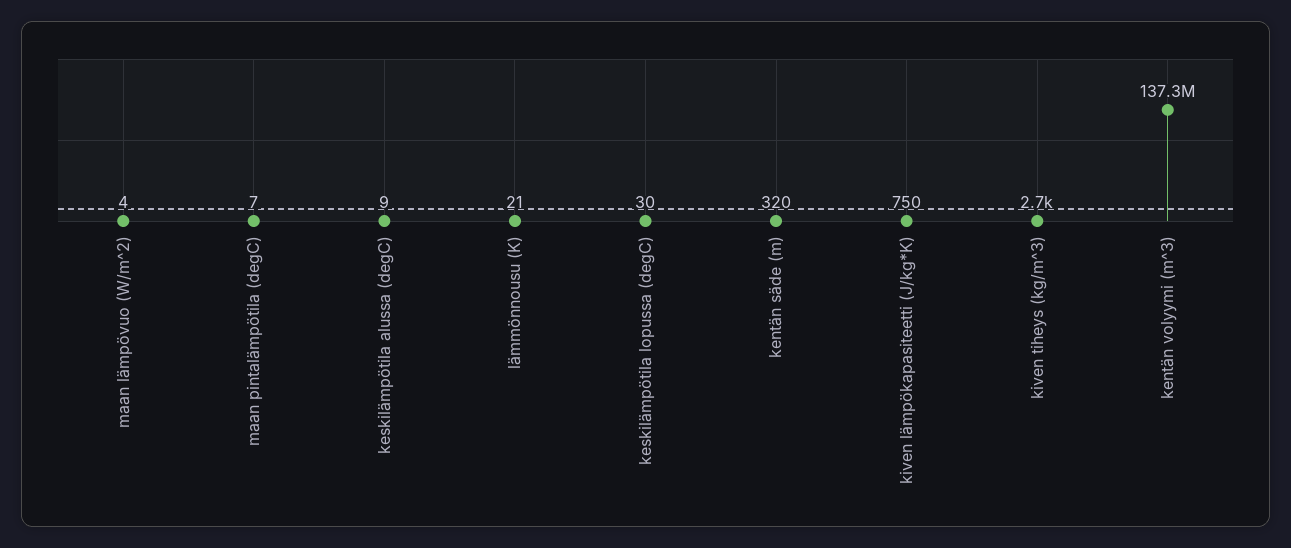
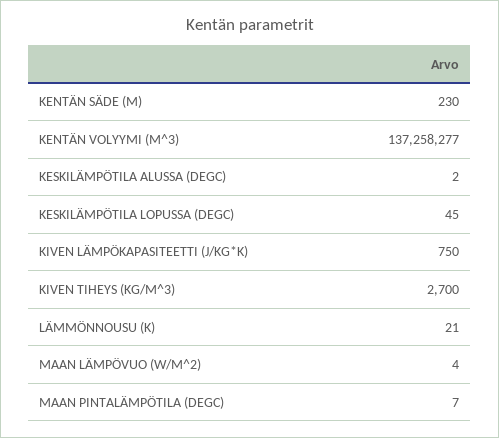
keskilämpötila alussa (degC): 9 -> 2
keskilämpötila lopussa (degC): 30 -> 45
kentän säde (m): 320 -> 230

